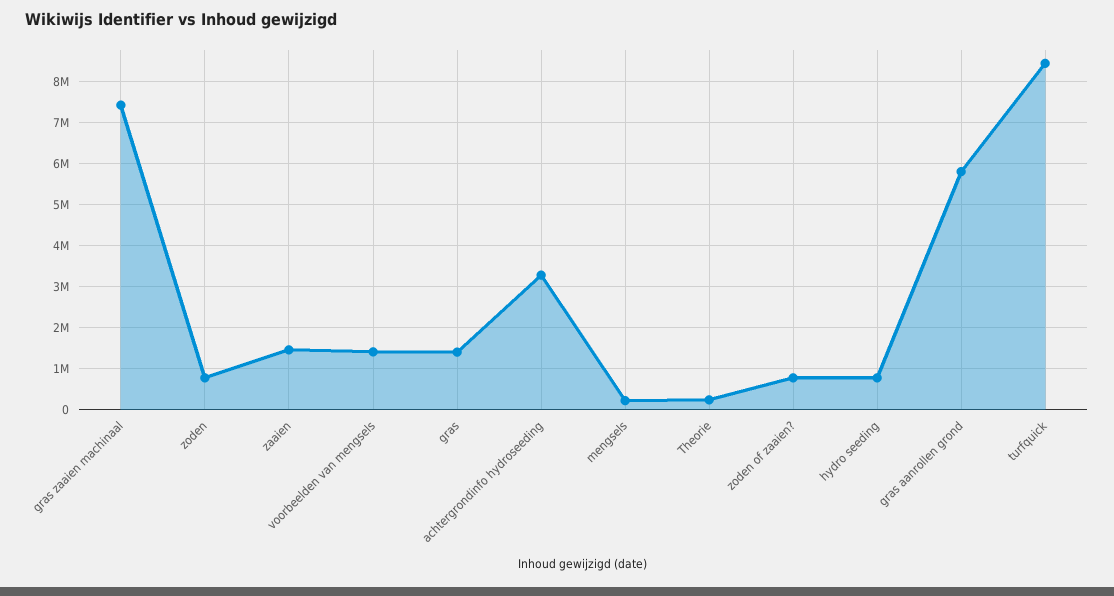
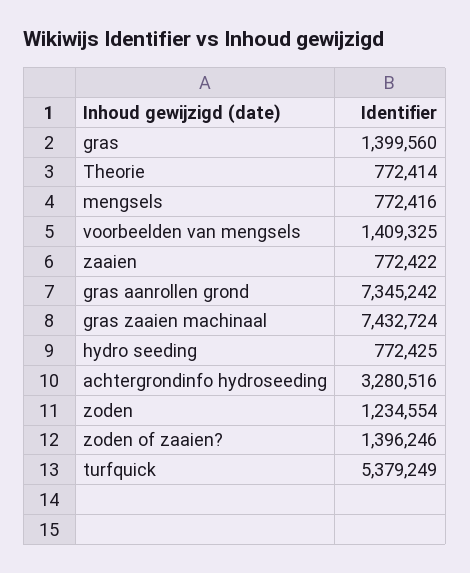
zoden: 800000 -> 1234554
zaaien: 1400000 -> 772422
mengsels: 200000 -> 772416
Theorie: 200000 -> 772414
zoden of zaaien?: 800000 -> 1396246
gras aanrollen grond: 5800000 -> 7345242
turfquick: 8400000 -> 5379249

